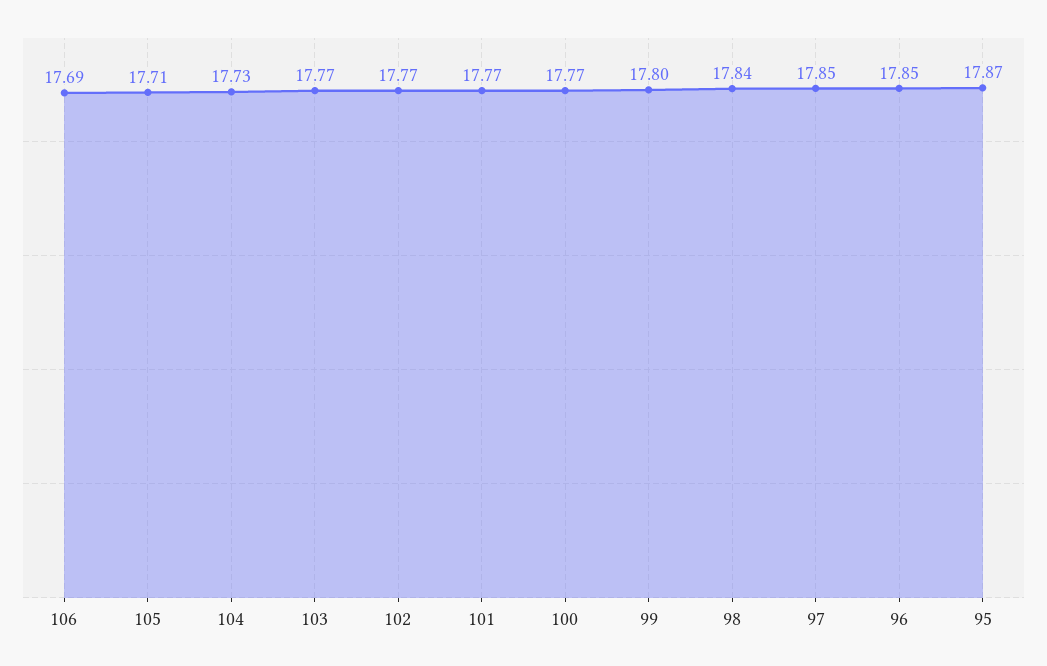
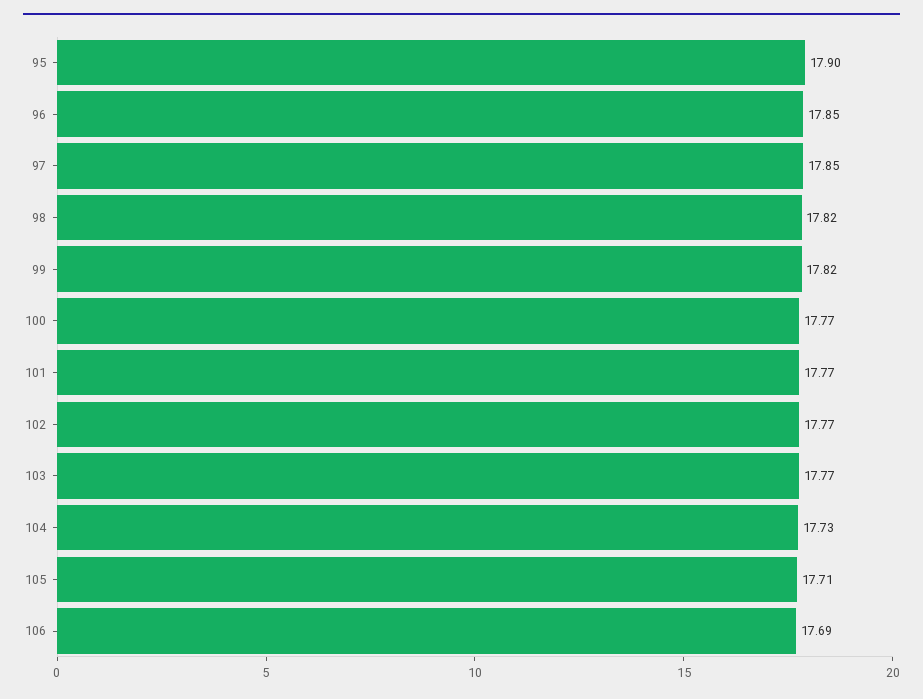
99: 17.8 -> 17.82
98: 17.84 -> 17.82
95: 17.87 -> 17.9

